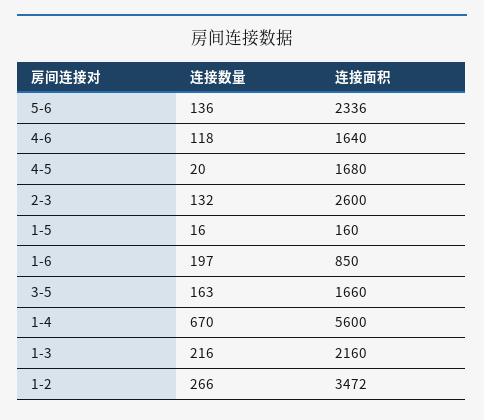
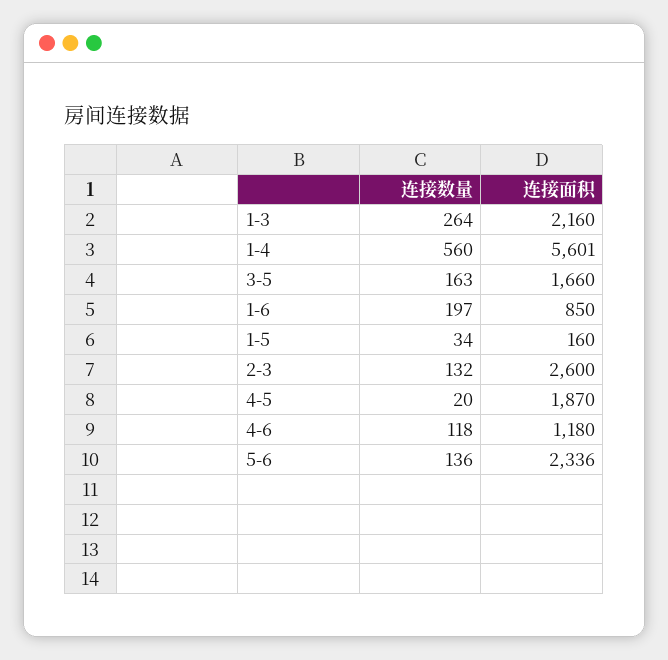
连接面积, 4-6: 1640 -> 1180
连接面积, 4-5: 1680 -> 1870
连接数量, 1-5: 16 -> 34
连接数量, 1-4: 670 -> 560
连接面积, 1-4: 5600 -> 5601
连接数量, 1-3: 216 -> 264
连接数量, 1-2: 266 -> none
连接面积, 1-2: 3472 -> none

